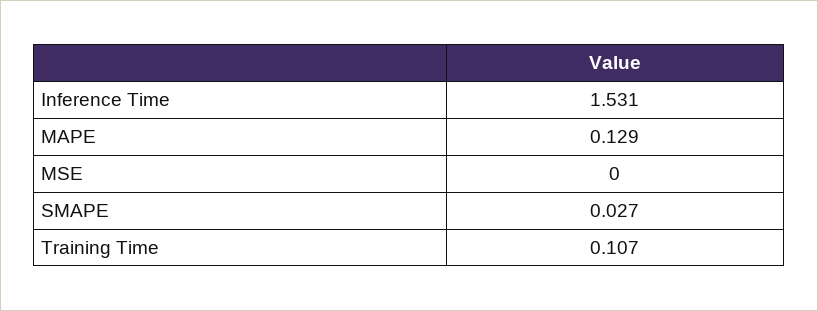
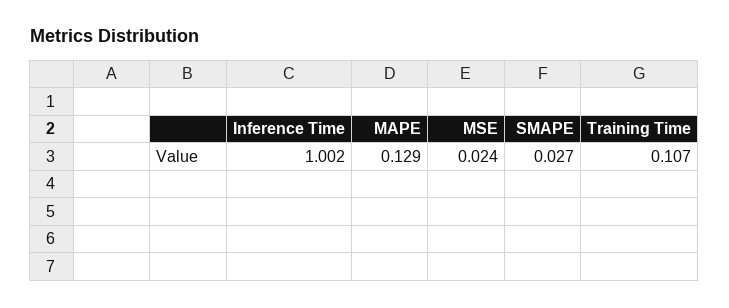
Inference Time: 1.531 -> 1.002
MSE: 0 -> 0.024

